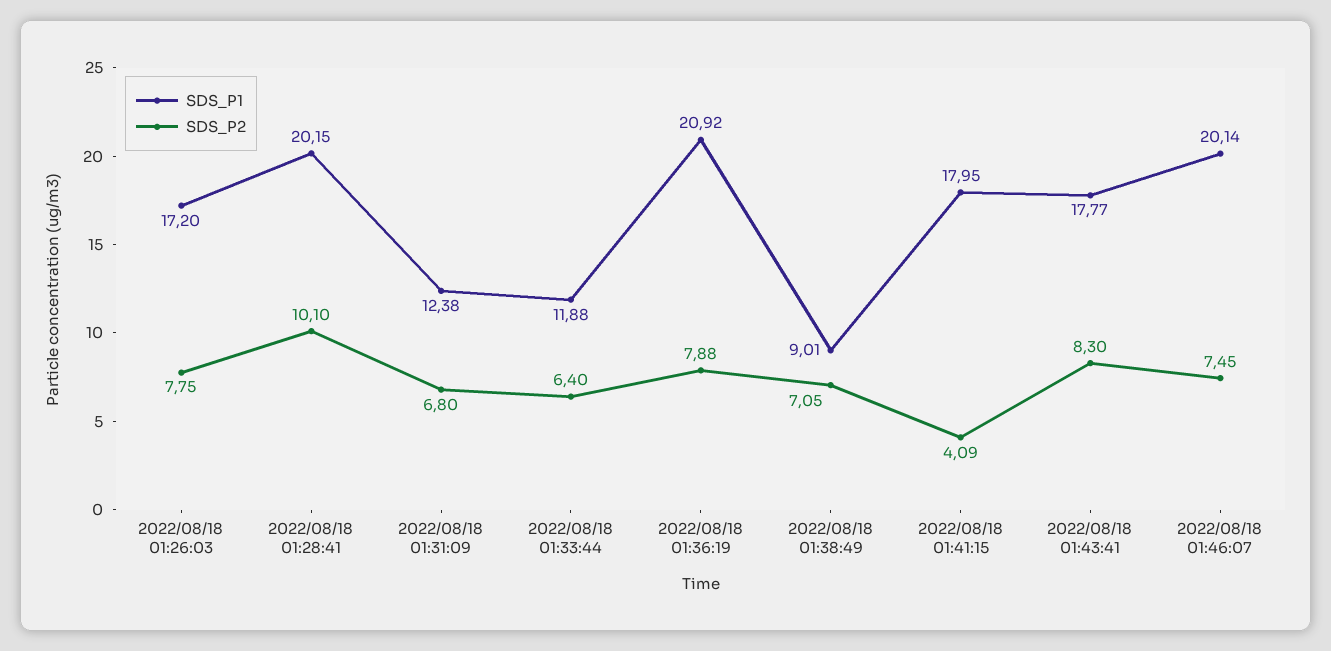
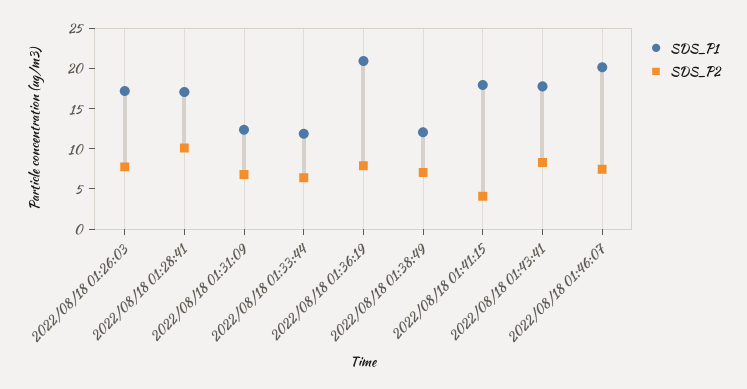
SDS_P1, 2022/08/18 01:28:41: 20.15 -> 17
SDS_P1, 2022/08/18 01:38:49: 9.01 -> 12

